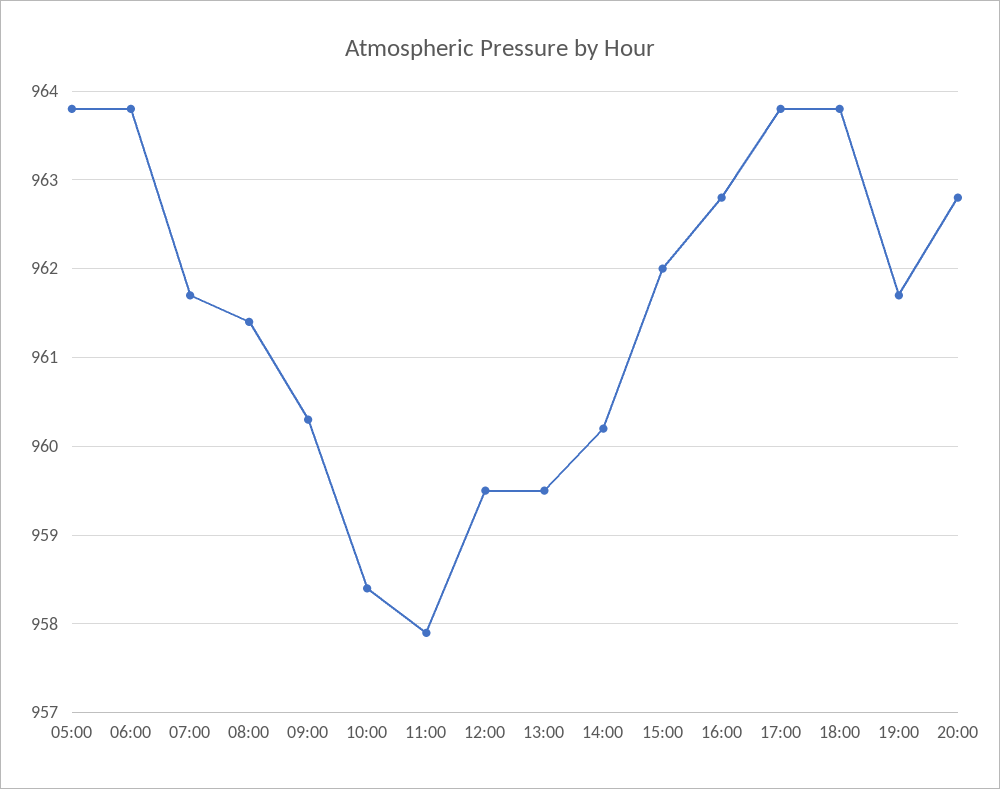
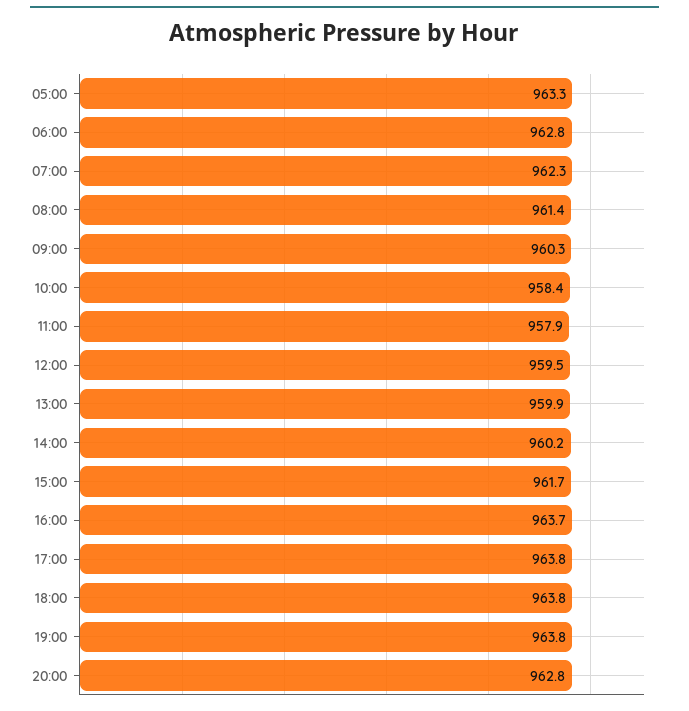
05:00: 963.8 -> 963.3
06:00: 963.8 -> 962.8
07:00: 961.7 -> 962.3
13:00: 959.5 -> 959.9
15:00: 962 -> 961.7
16:00: 962.8 -> 963.7
19:00: 961.7 -> 963.8

